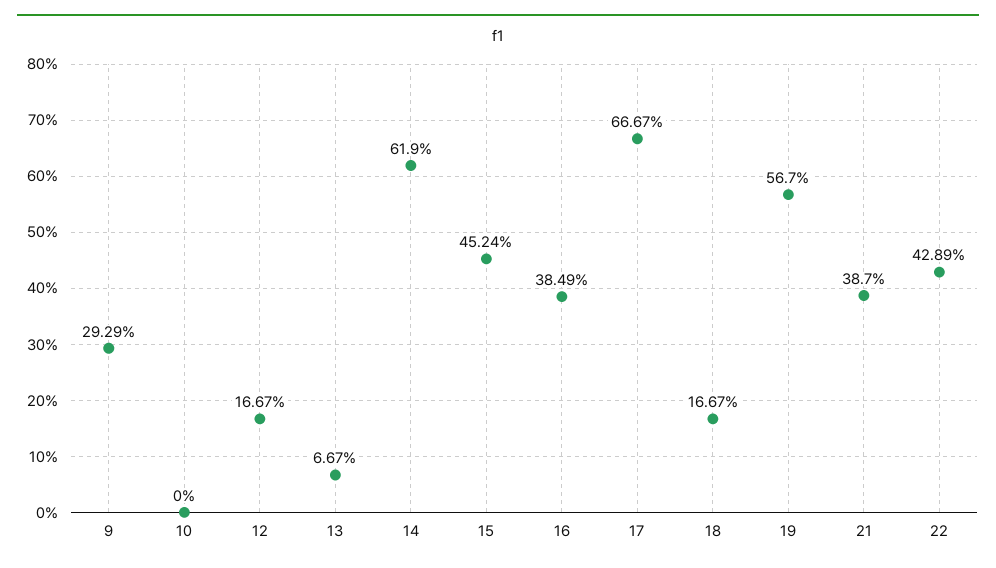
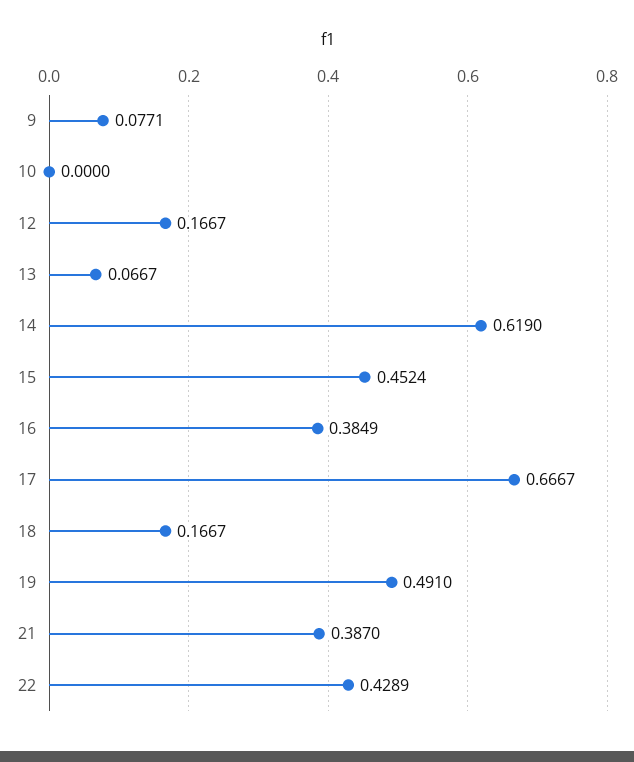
9: 0.2929 -> 0.0771
19: 0.567 -> 0.491

